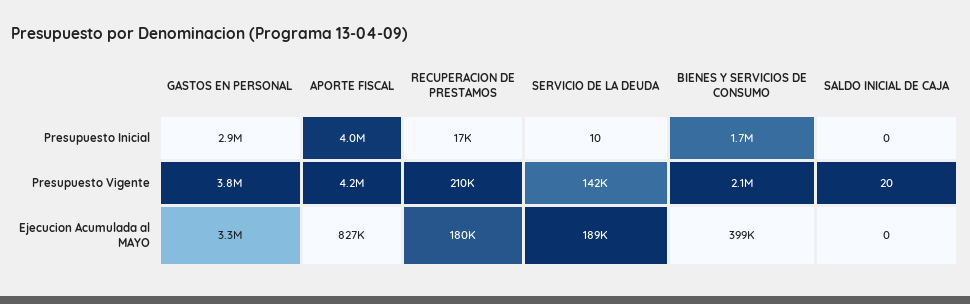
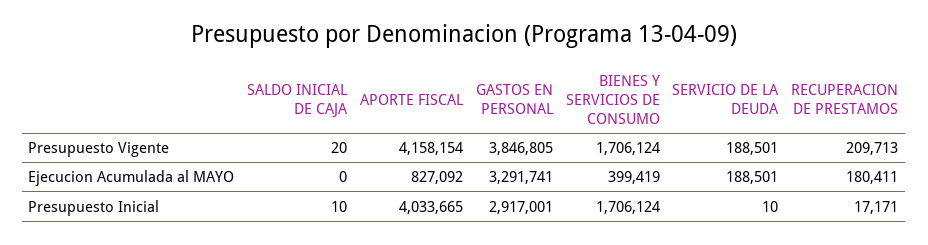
SALDO INICIAL DE CAJA, Presupuesto Inicial: 0 -> 10
SERVICIO DE LA DEUDA, Presupuesto Vigente: 142000 -> 188501
BIENES Y SERVICIOS DE CONSUMO, Presupuesto Vigente: 2100000 -> 1706124

